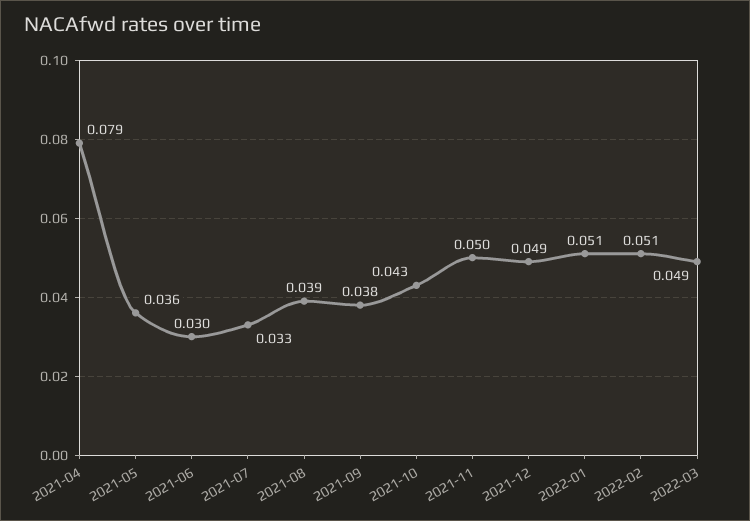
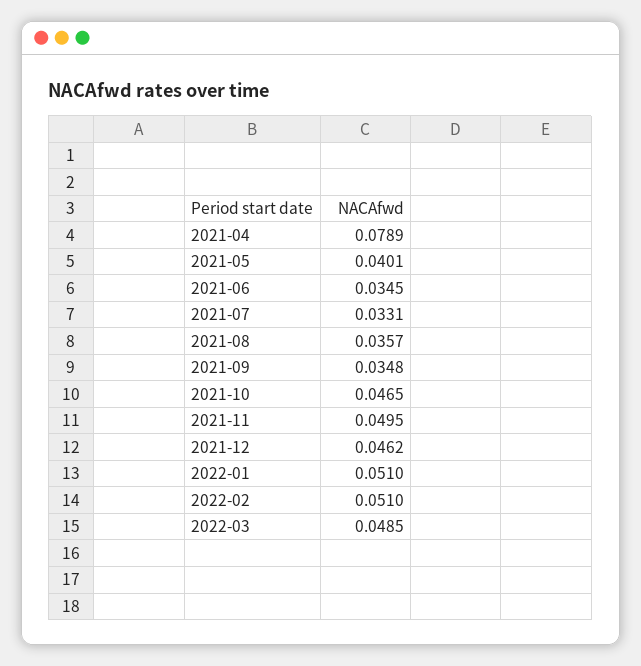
2021-05: 0.036 -> 0.0401
2021-06: 0.03 -> 0.0345
2021-08: 0.039 -> 0.0357
2021-09: 0.038 -> 0.0348
2021-10: 0.043 -> 0.0465
2021-12: 0.049 -> 0.0462

